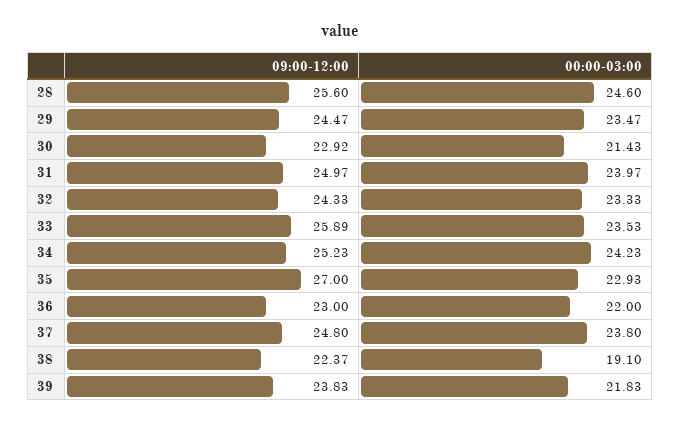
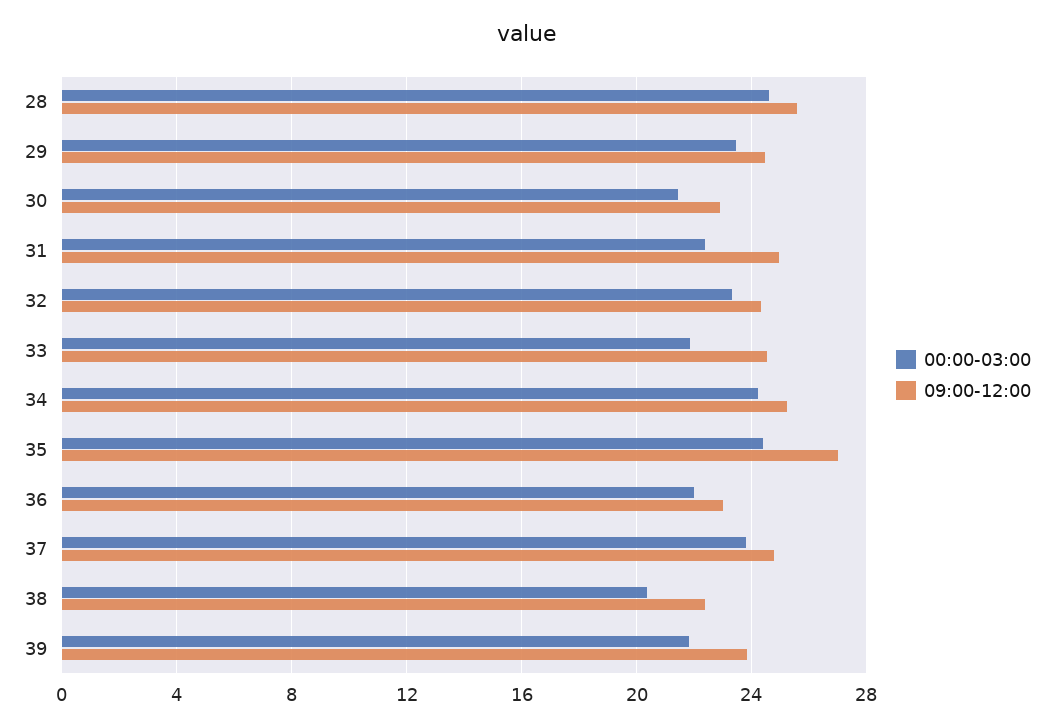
00:00-03:00, 31: 23.97 -> 22.5
09:00-12:00, 33: 25.89 -> 24.5
00:00-03:00, 33: 23.53 -> 22
00:00-03:00, 35: 22.93 -> 24.5
00:00-03:00, 38: 19.1 -> 20.5

